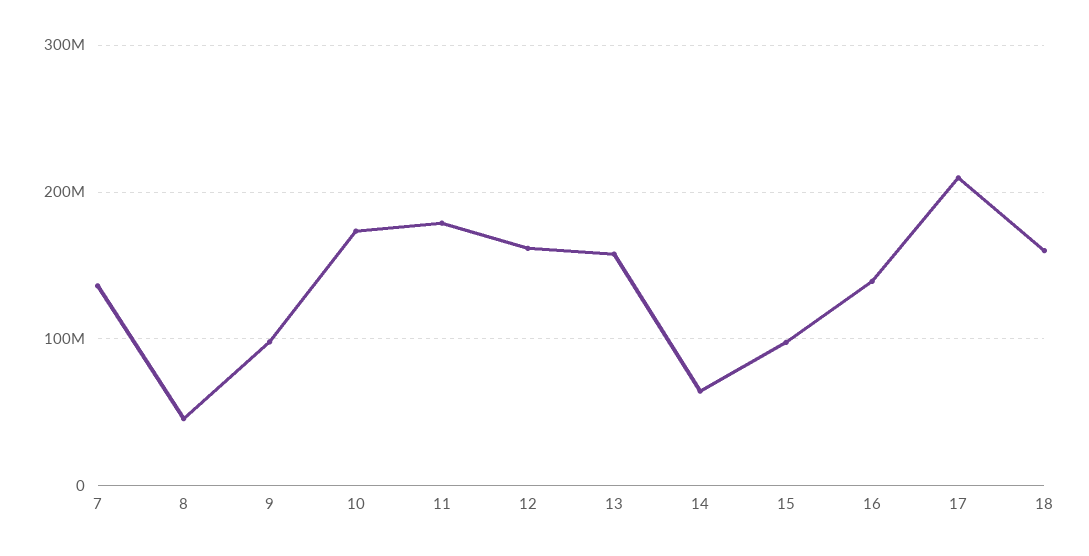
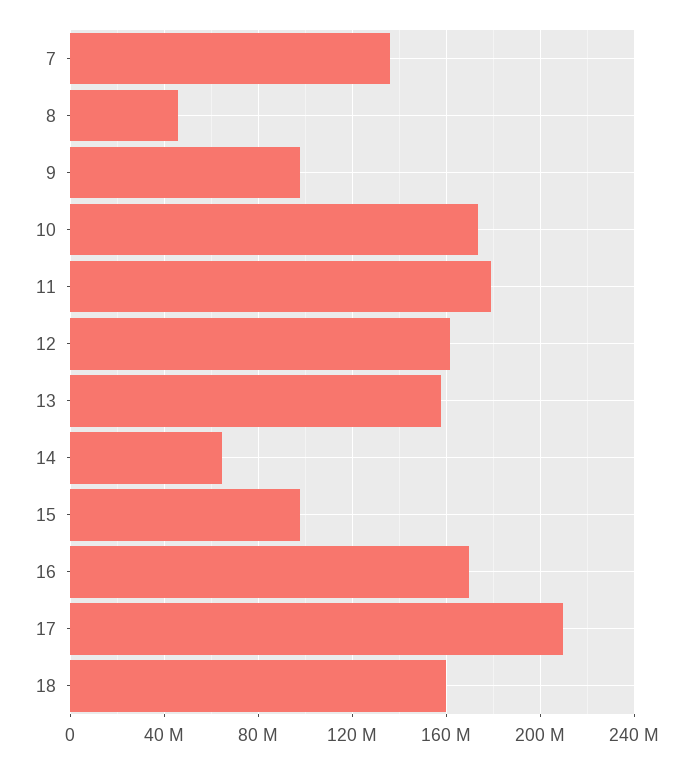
16: 140000000 -> 170000000

